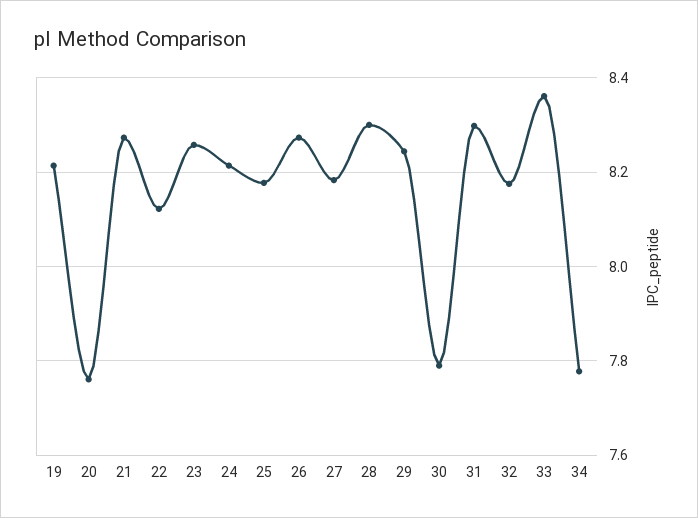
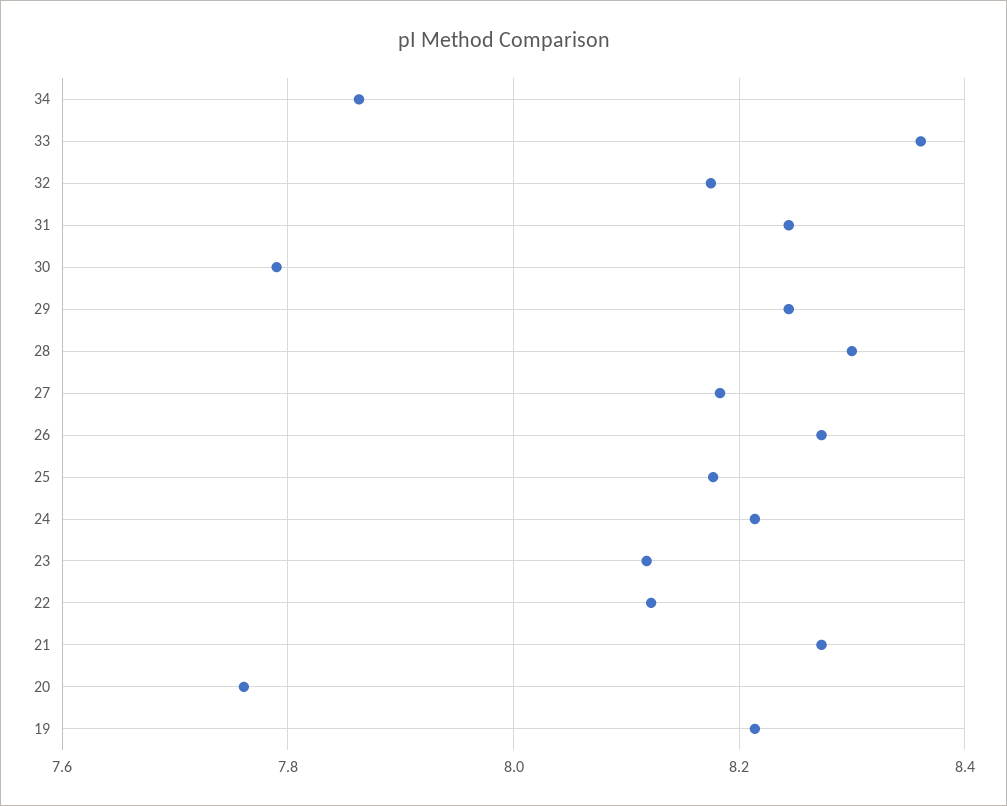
23: 8.26 -> 8.12
31: 8.3 -> 8.24
34: 7.78 -> 7.86

